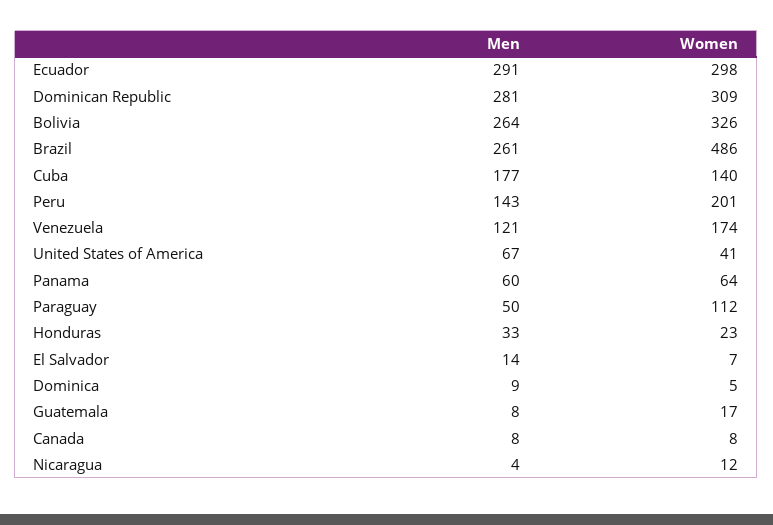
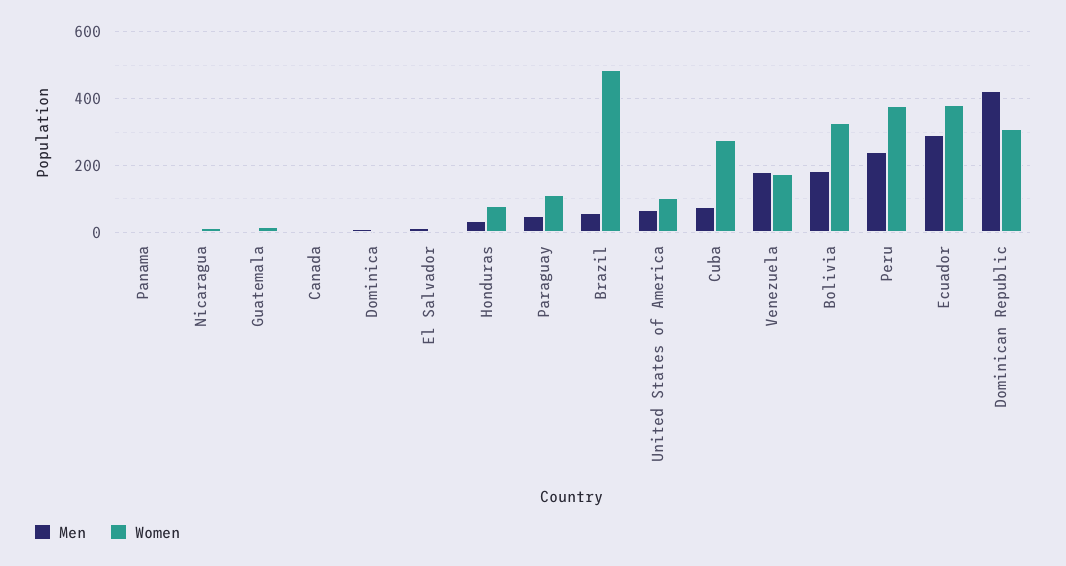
Women, Ecuador: 298 -> 380
Men, Dominican Republic: 281 -> 420
Men, Bolivia: 264 -> 180
Men, Brazil: 261 -> 60
Men, Cuba: 177 -> 80
Women, Cuba: 140 -> 280
Men, Peru: 143 -> 240
Women, Peru: 201 -> 380
Men, Venezuela: 121 -> 180
Women, United States of America: 41 -> 100
Men, Panama: 60 -> 0
Women, Panama: 64 -> 0
Women, Honduras: 23 -> 80

